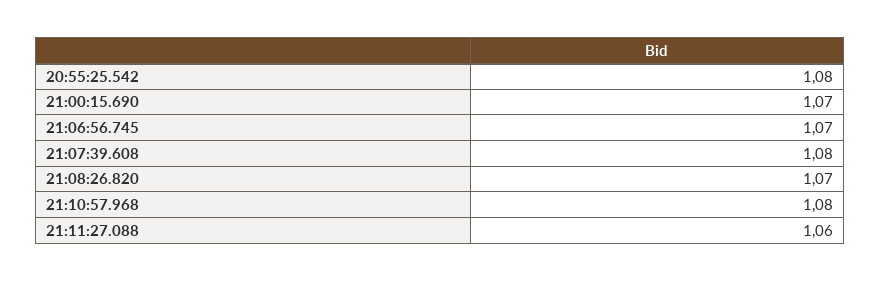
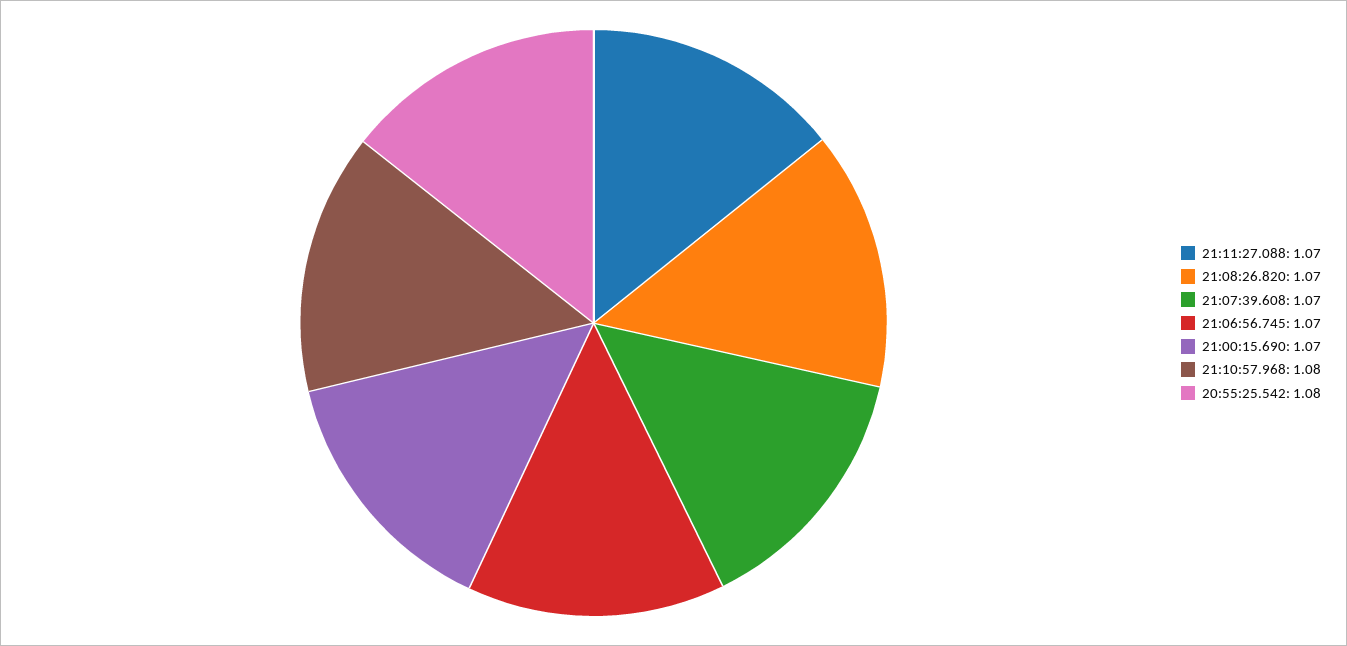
21:07:39.608: 1.08 -> 1.07
21:11:27.088: 1.06 -> 1.07

